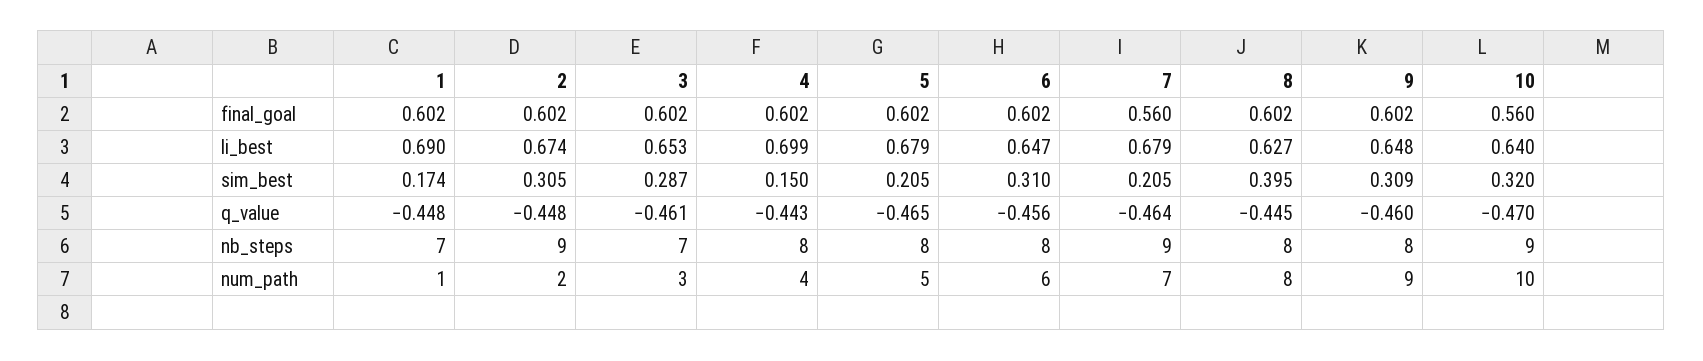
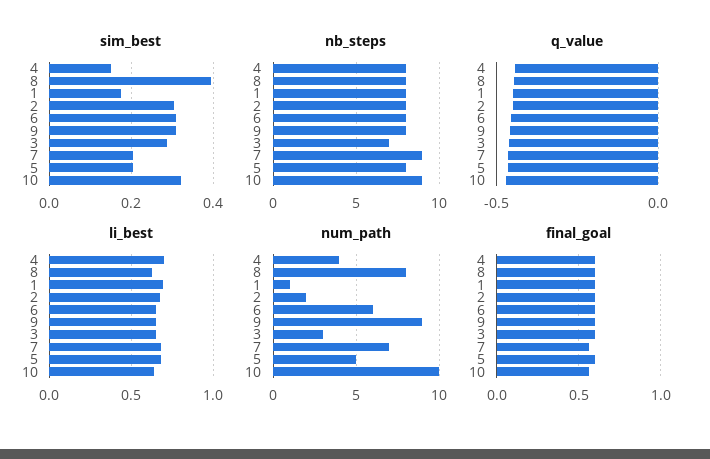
nb_steps, 1: 7 -> 8
nb_steps, 2: 9 -> 8

